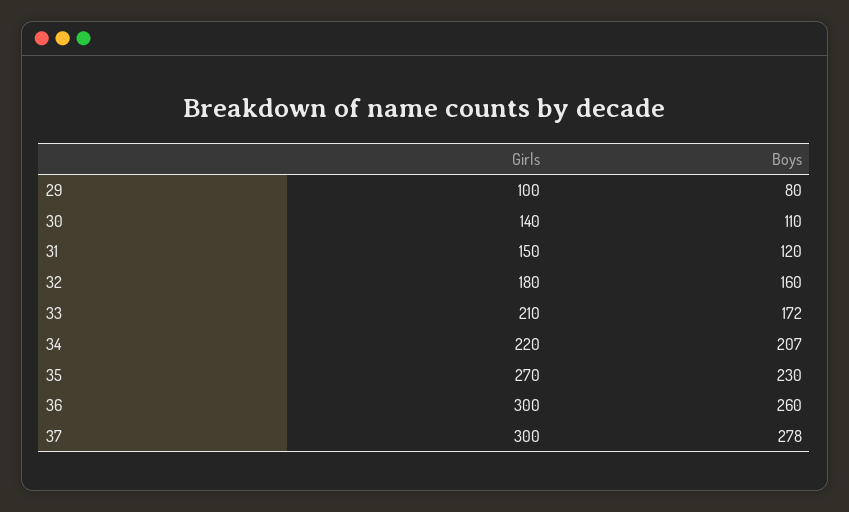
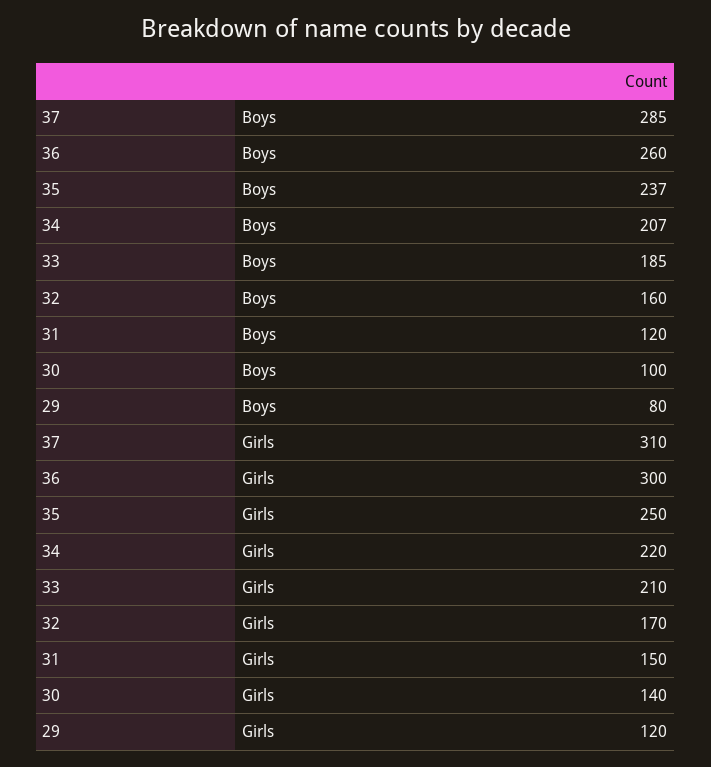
Girls, 29: 100 -> 120
Boys, 30: 110 -> 100
Girls, 32: 180 -> 170
Boys, 33: 172 -> 185
Girls, 35: 270 -> 250
Boys, 35: 230 -> 237
Girls, 37: 300 -> 310
Boys, 37: 278 -> 285

